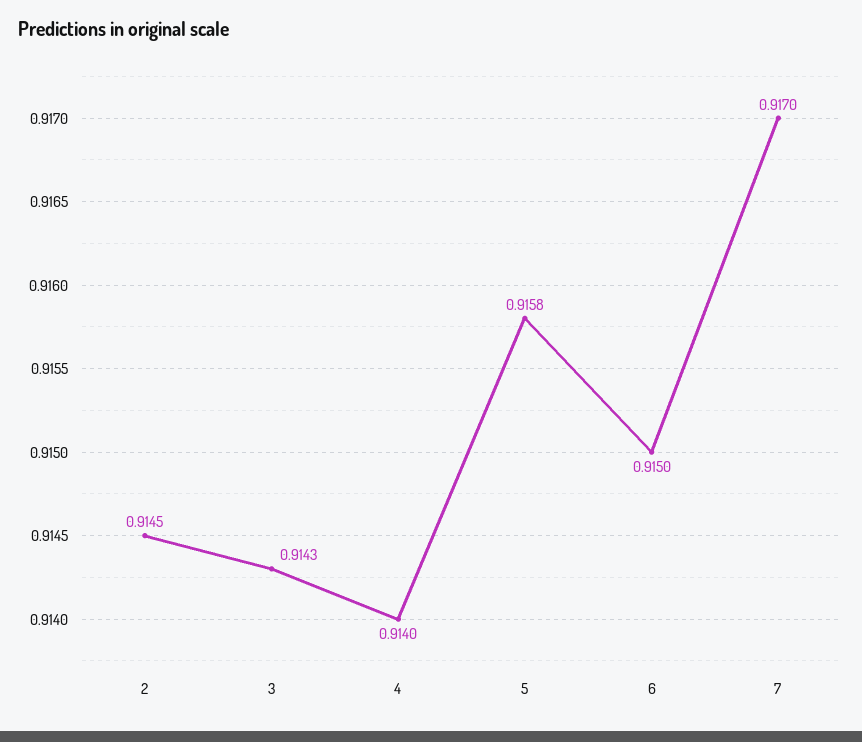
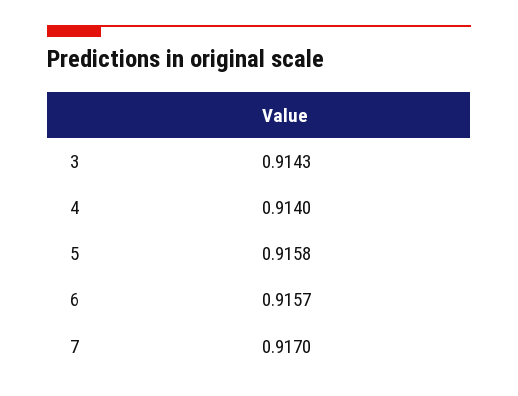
2: 0.9145 -> none
6: 0.915 -> 0.9157

